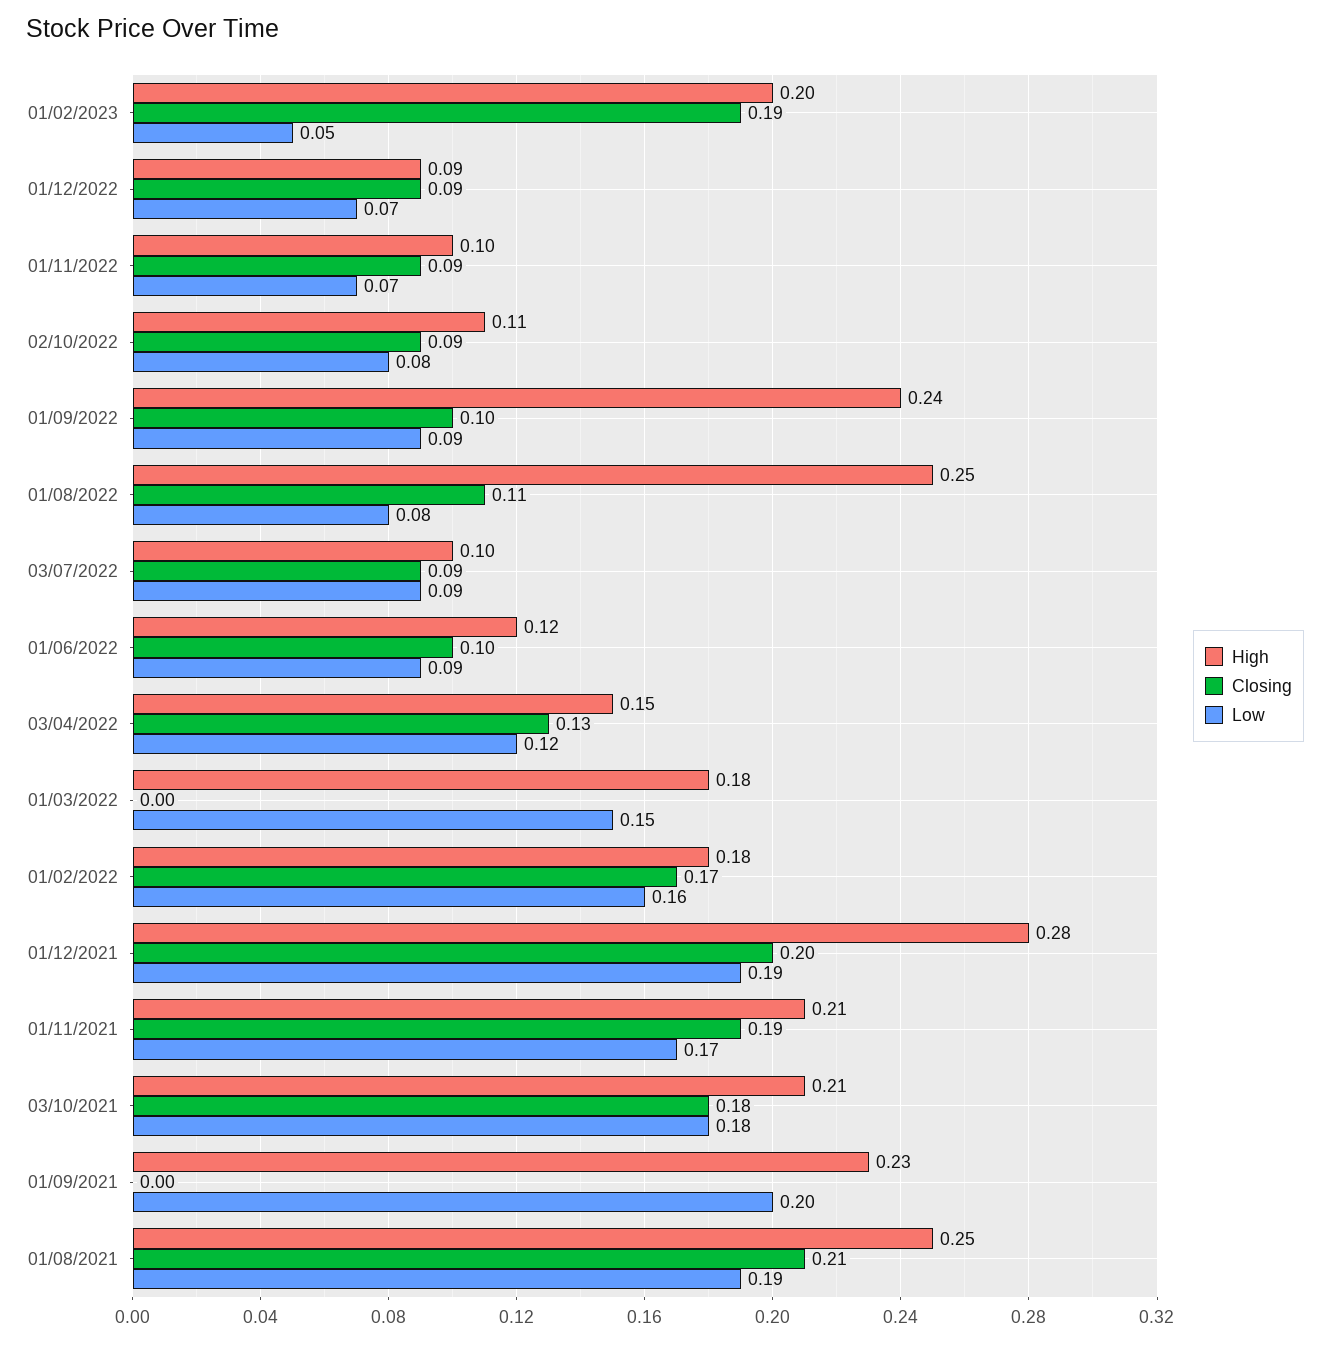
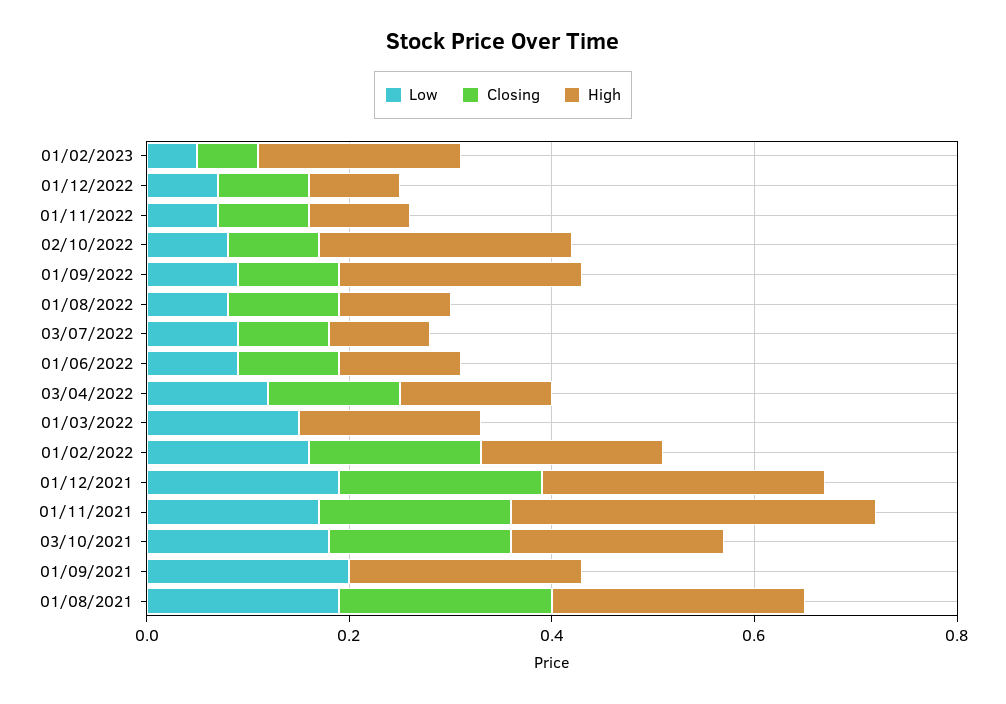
Closing, 01/02/2023: 0.19 -> 0.05
High, 02/10/2022: 0.11 -> 0.25
High, 01/08/2022: 0.25 -> 0.1
High, 01/11/2021: 0.21 -> 0.35

